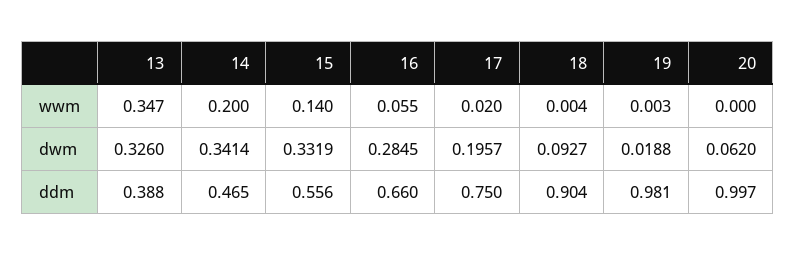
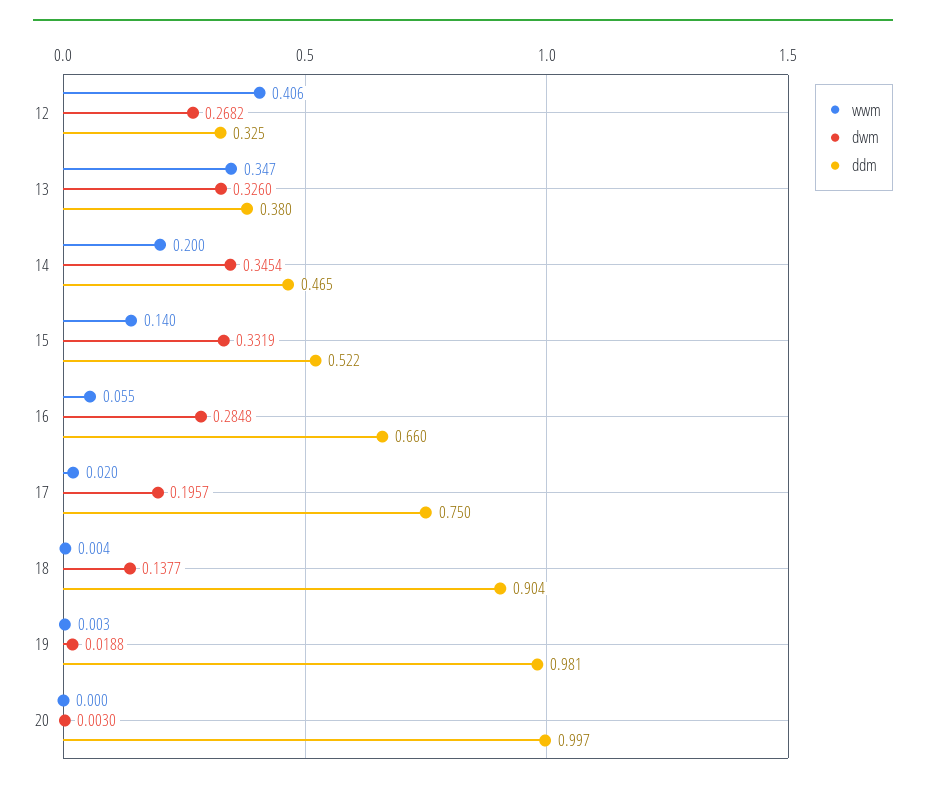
dwm, 14: 0.3414 -> 0.3454
dwm, 16: 0.2845 -> 0.2848
dwm, 18: 0.0927 -> 0.1377
dwm, 20: 0.062 -> 0.003
ddm, 13: 0.388 -> 0.38
ddm, 15: 0.556 -> 0.522
wwm, 12: none -> 0.406
dwm, 12: none -> 0.2682
ddm, 12: none -> 0.325

